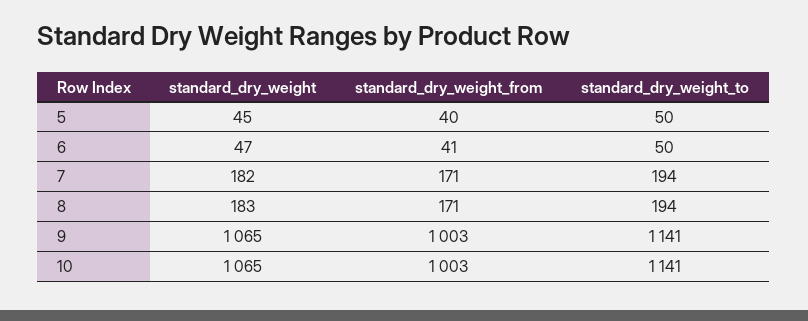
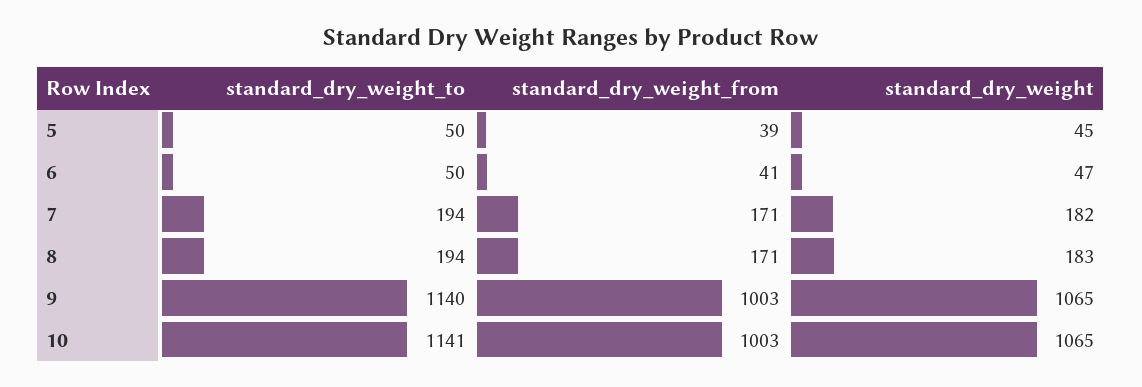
standard_dry_weight_from, 5: 40 -> 39
standard_dry_weight_to, 9: 1141 -> 1140

